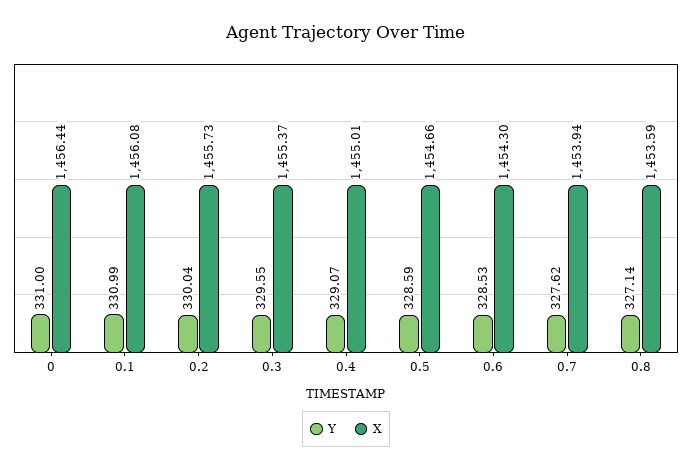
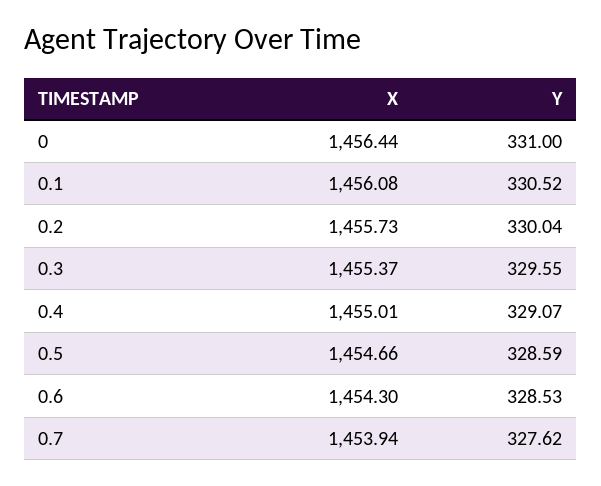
Y, 0.1: 330.99 -> 330.52
Y, 0.8: 327.14 -> none
X, 0.8: 1453.59 -> none

